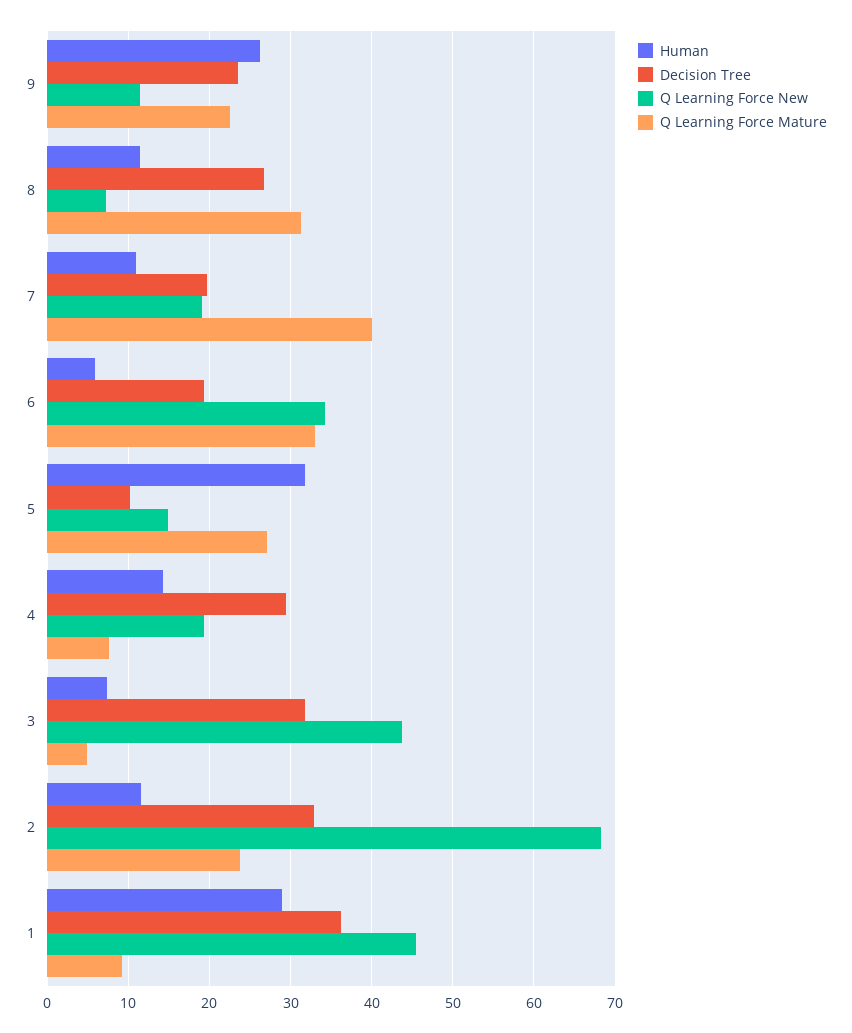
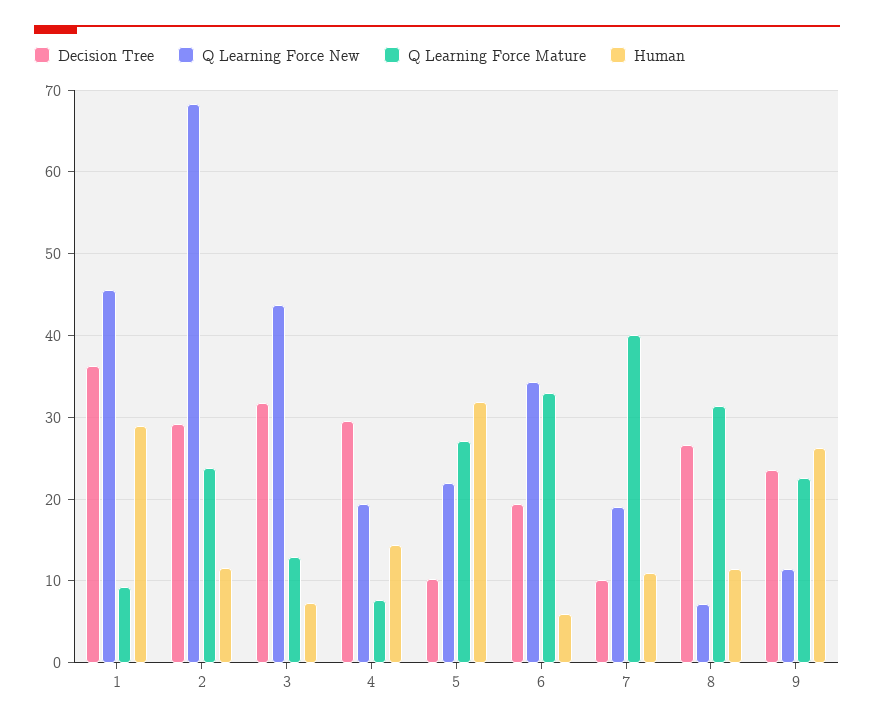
Decision Tree, 7: 20 -> 10
Q Learning Force New, 5: 15 -> 22
Q Learning Force Mature, 3: 5 -> 13
Decision Tree, 2: 33 -> 29

